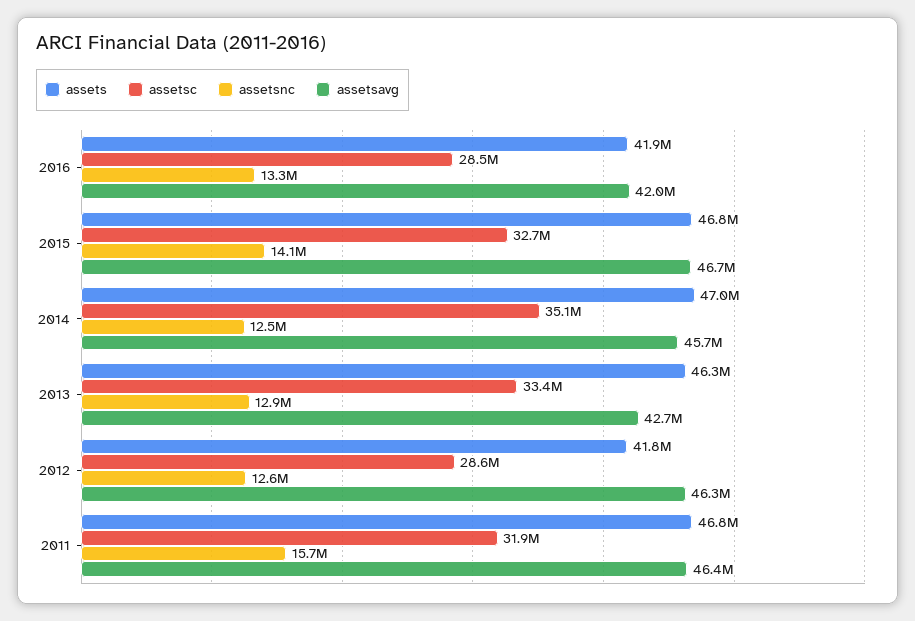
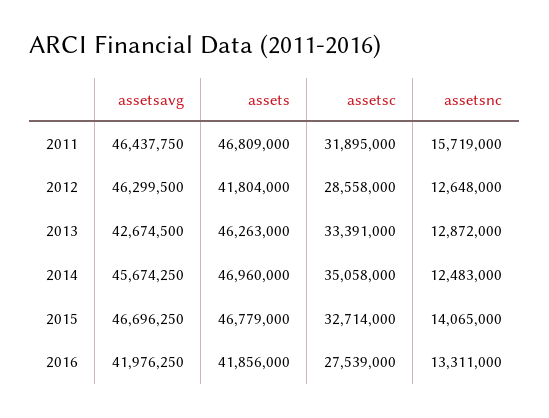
assetsc, 2016: 28500000 -> 27539000

